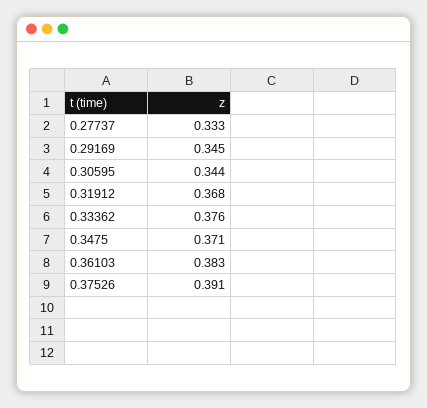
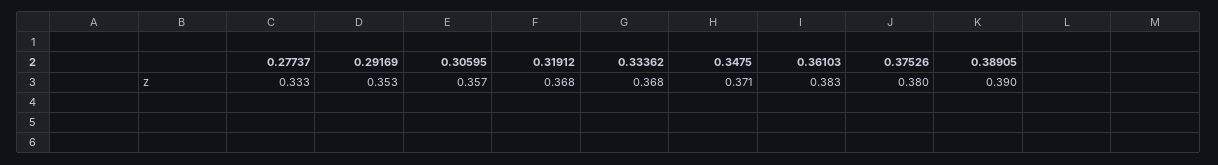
0.29169: 0.345 -> 0.353
0.30595: 0.344 -> 0.357
0.33362: 0.376 -> 0.368
0.37526: 0.391 -> 0.38
0.38905: none -> 0.39

